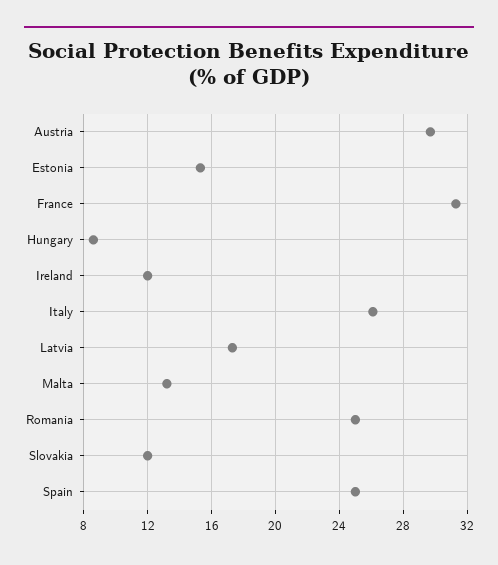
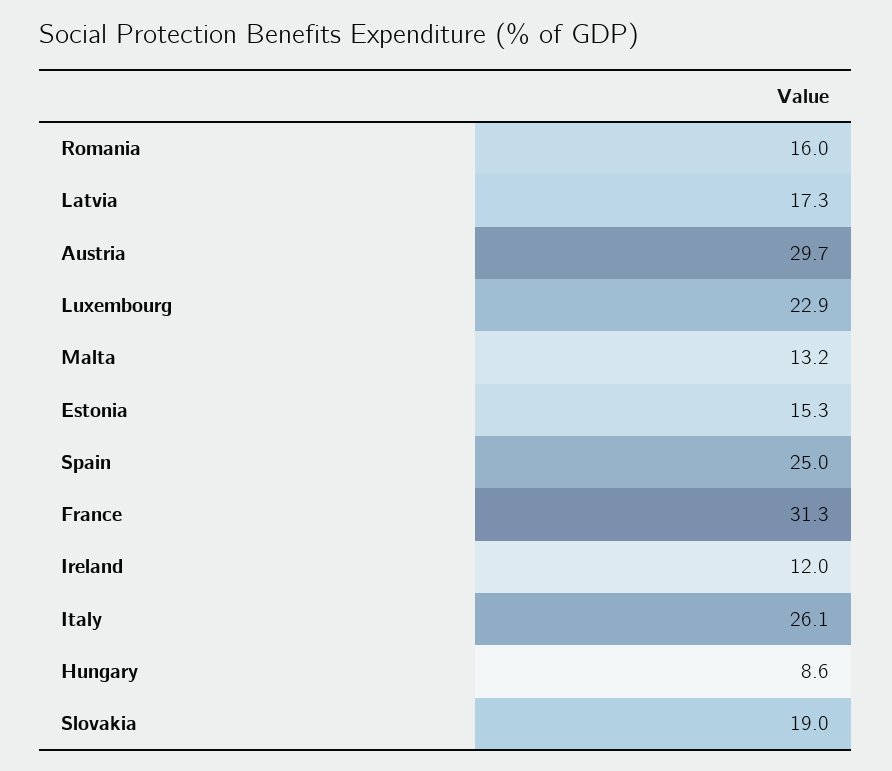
Romania: 25 -> 16
Slovakia: 12 -> 19
Luxembourg: none -> 22.9

